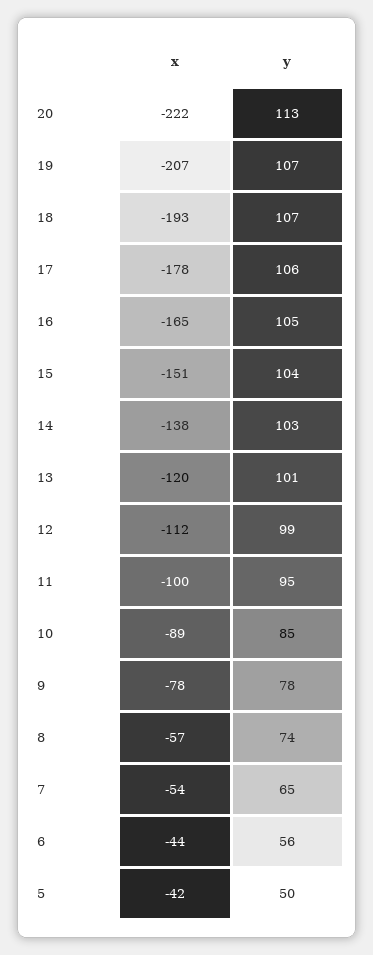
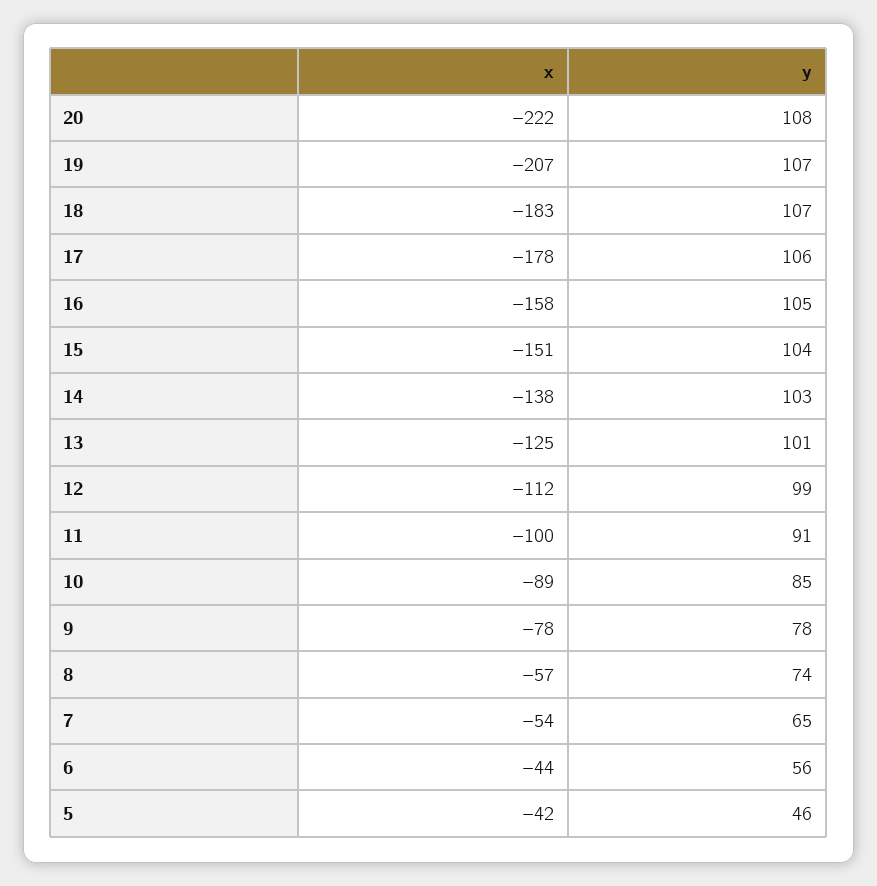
y, 20: 113 -> 108
x, 18: -193 -> -183
x, 16: -165 -> -158
x, 13: -120 -> -125
y, 11: 95 -> 91
y, 5: 50 -> 46

